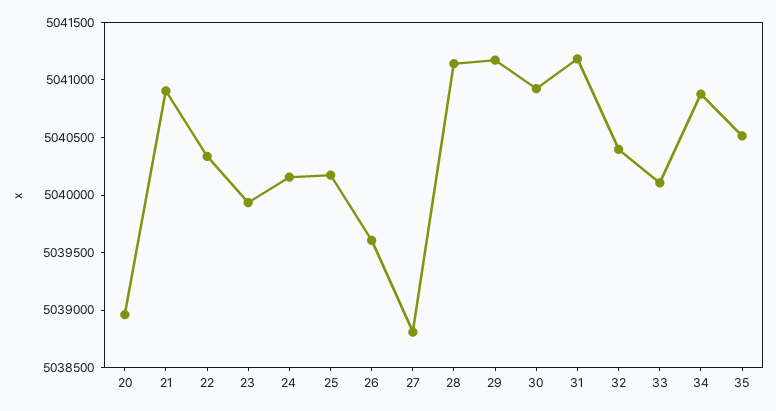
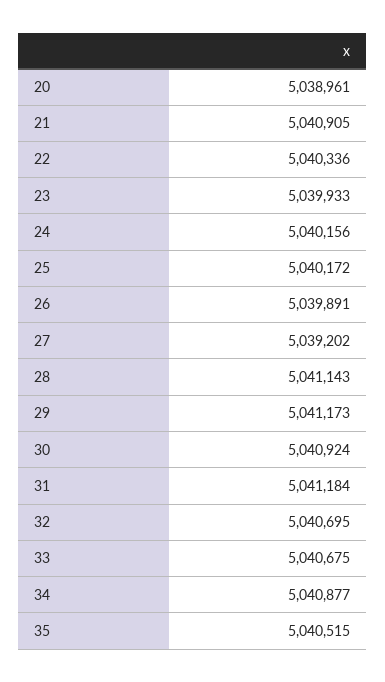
26: 5039600 -> 5039891
27: 5038800 -> 5039202
32: 5040400 -> 5040695
33: 5040100 -> 5040675

